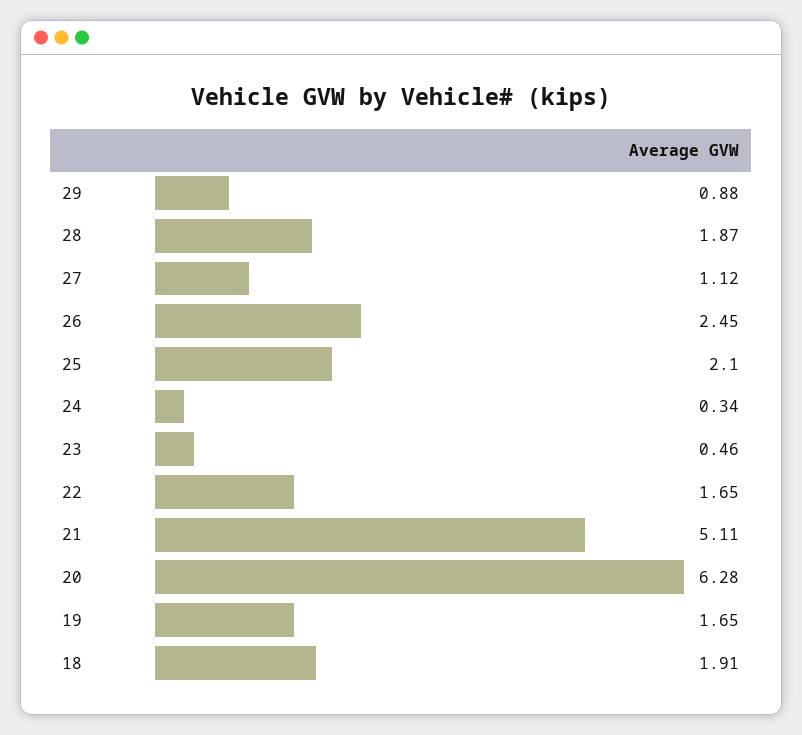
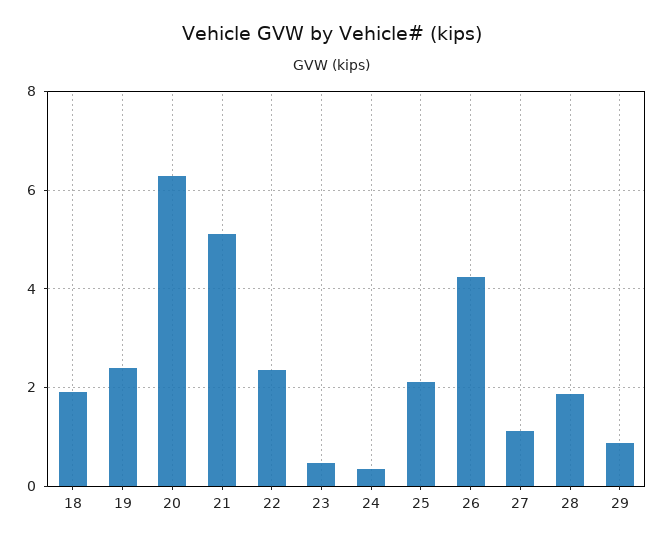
26: 2.45 -> 4.2
22: 1.65 -> 2.4
19: 1.65 -> 2.4

